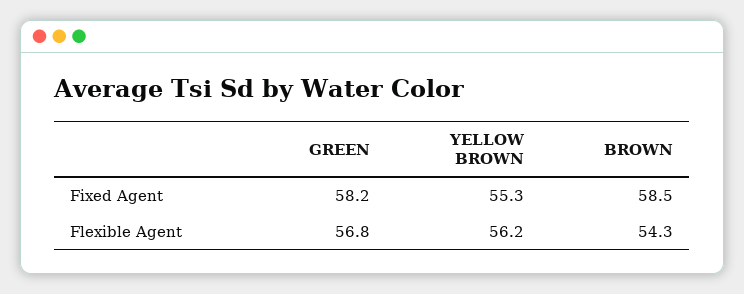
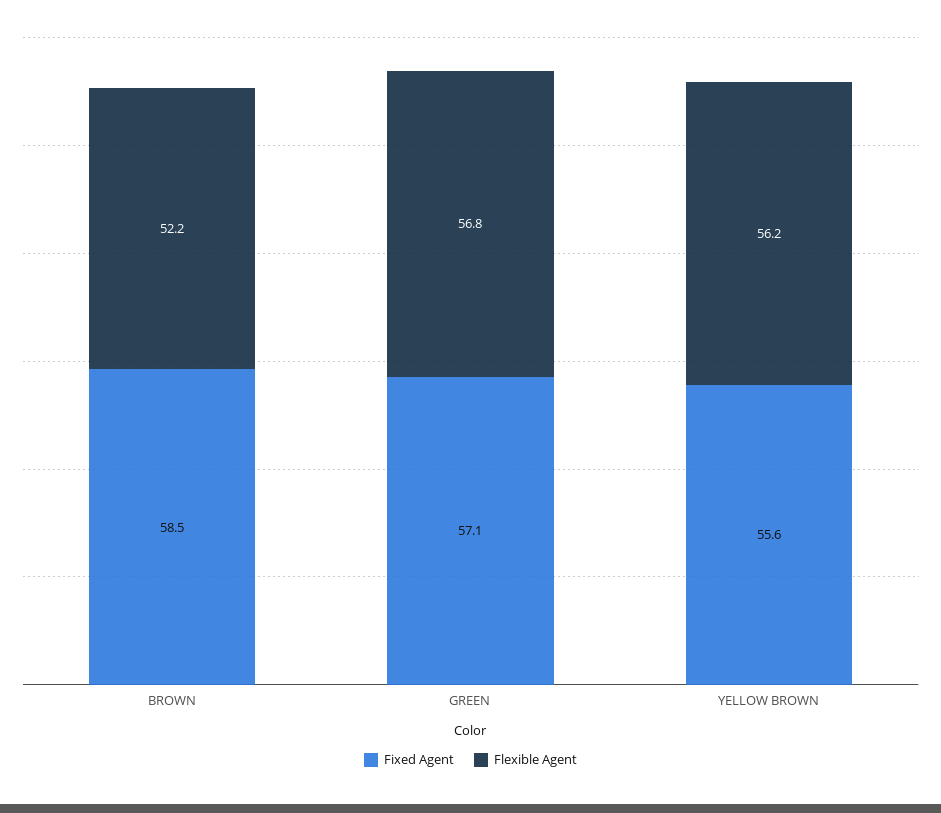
Fixed Agent, GREEN: 58.2 -> 57.1
Fixed Agent, YELLOW BROWN: 55.3 -> 55.6
Flexible Agent, BROWN: 54.3 -> 52.2

